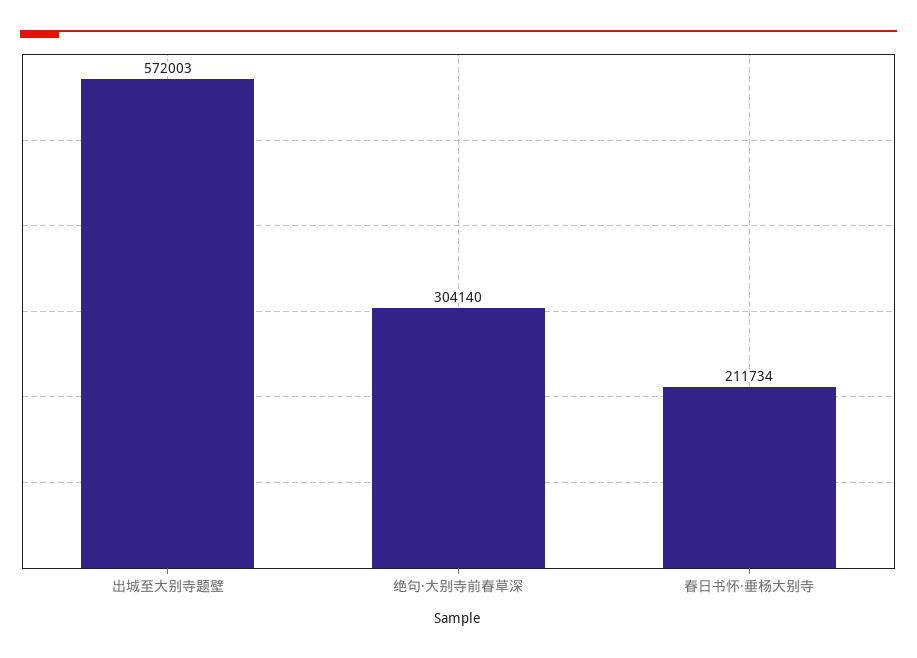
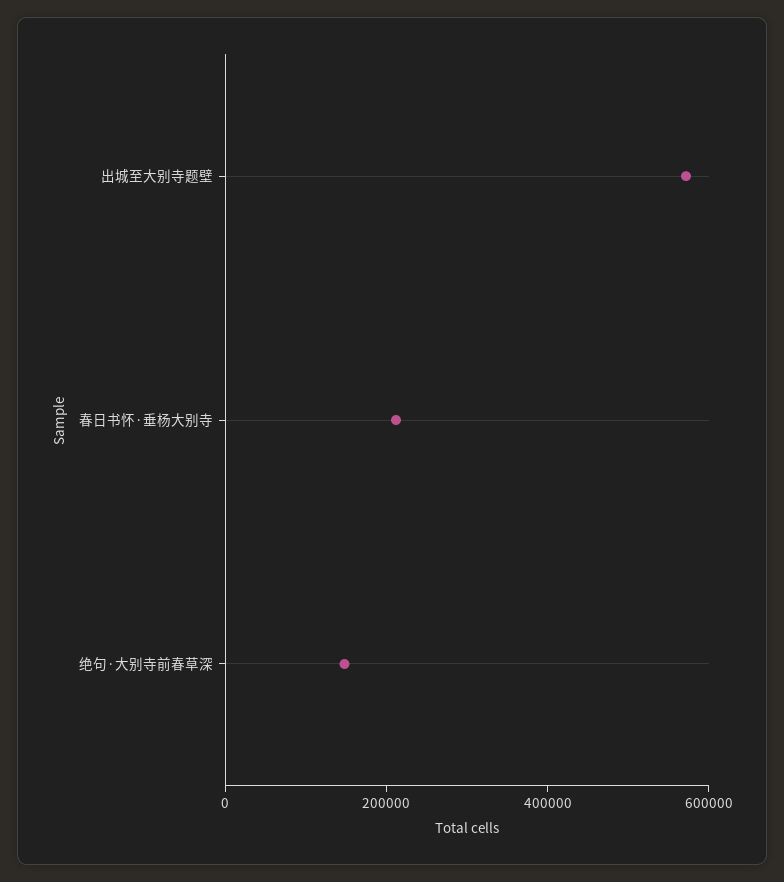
绝句·大别寺前春草深: 304140 -> 150000

